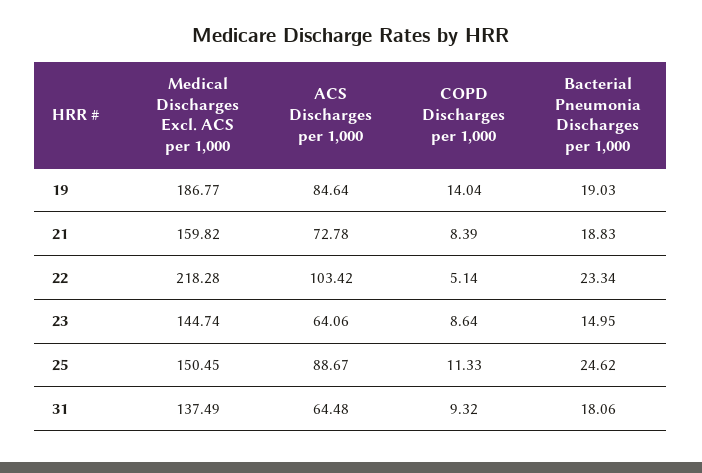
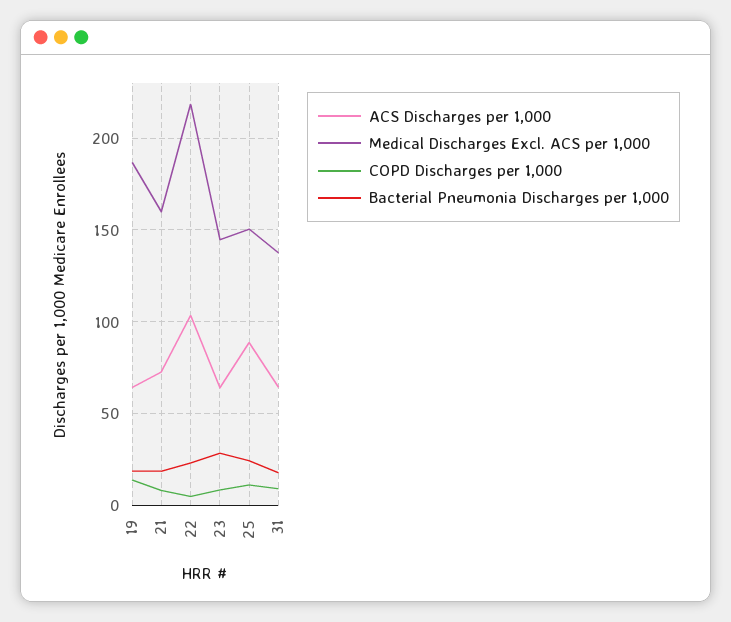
ACS Discharges per 1,000, 19: 84.64 -> 65
Bacterial Pneumonia Discharges per 1,000, 23: 14.95 -> 30

